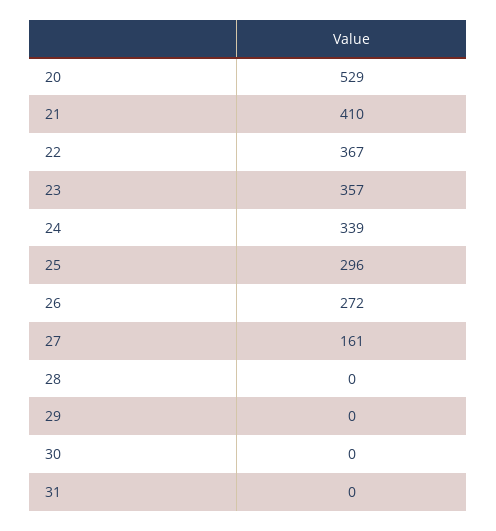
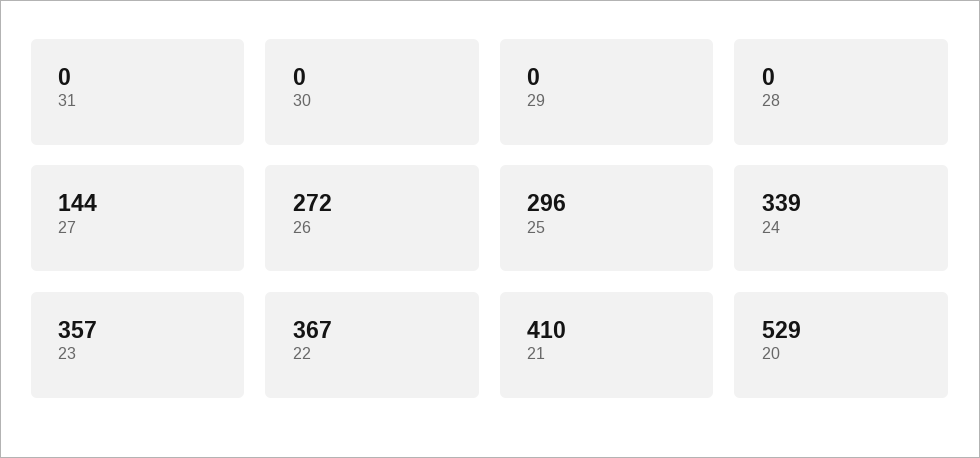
27: 161 -> 144

